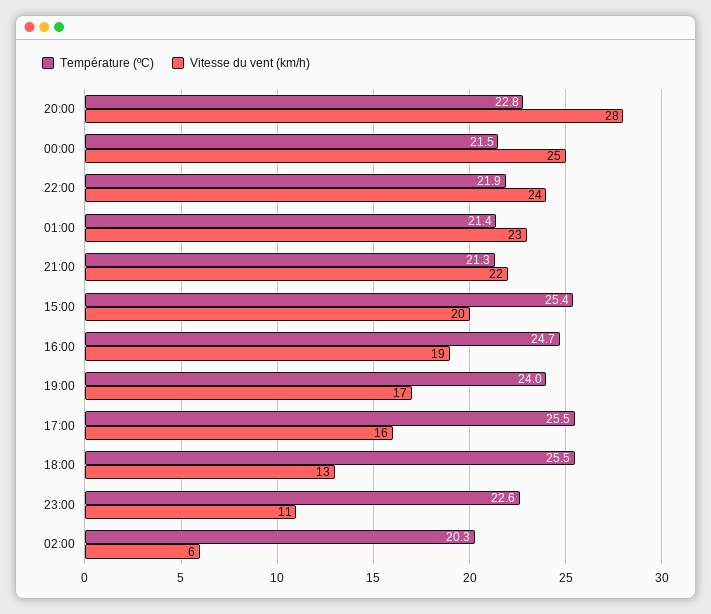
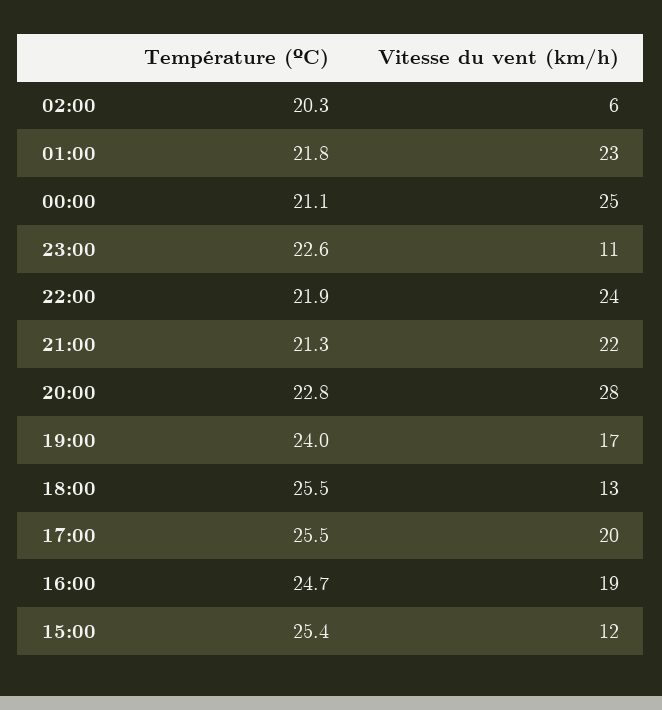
Température (ºC), 00:00: 21.5 -> 21.1
Température (ºC), 01:00: 21.4 -> 21.8
Vitesse du vent (km/h), 15:00: 20 -> 12
Vitesse du vent (km/h), 17:00: 16 -> 20

